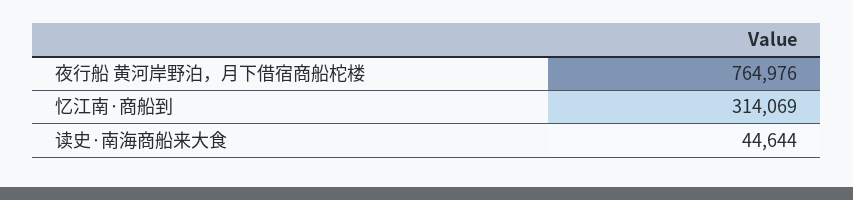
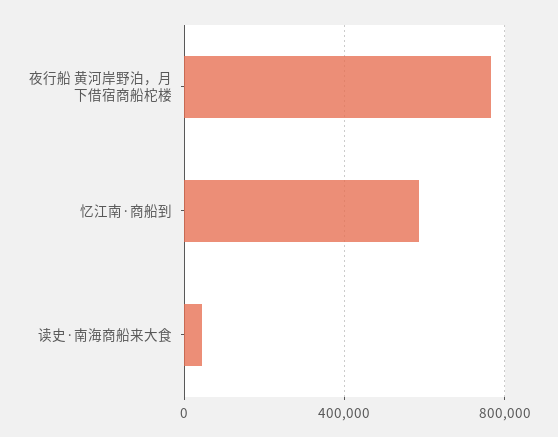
忆江南·商船到: 314069 -> 600000

